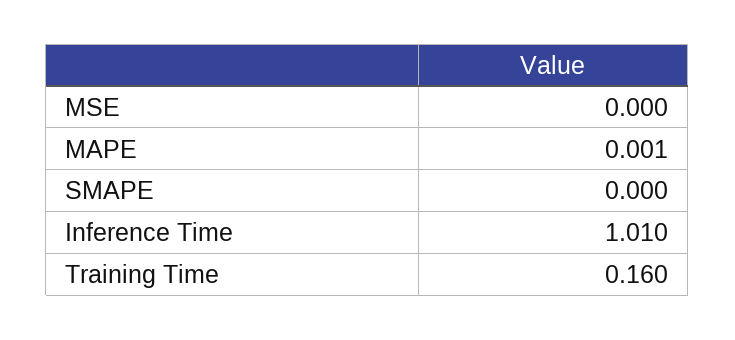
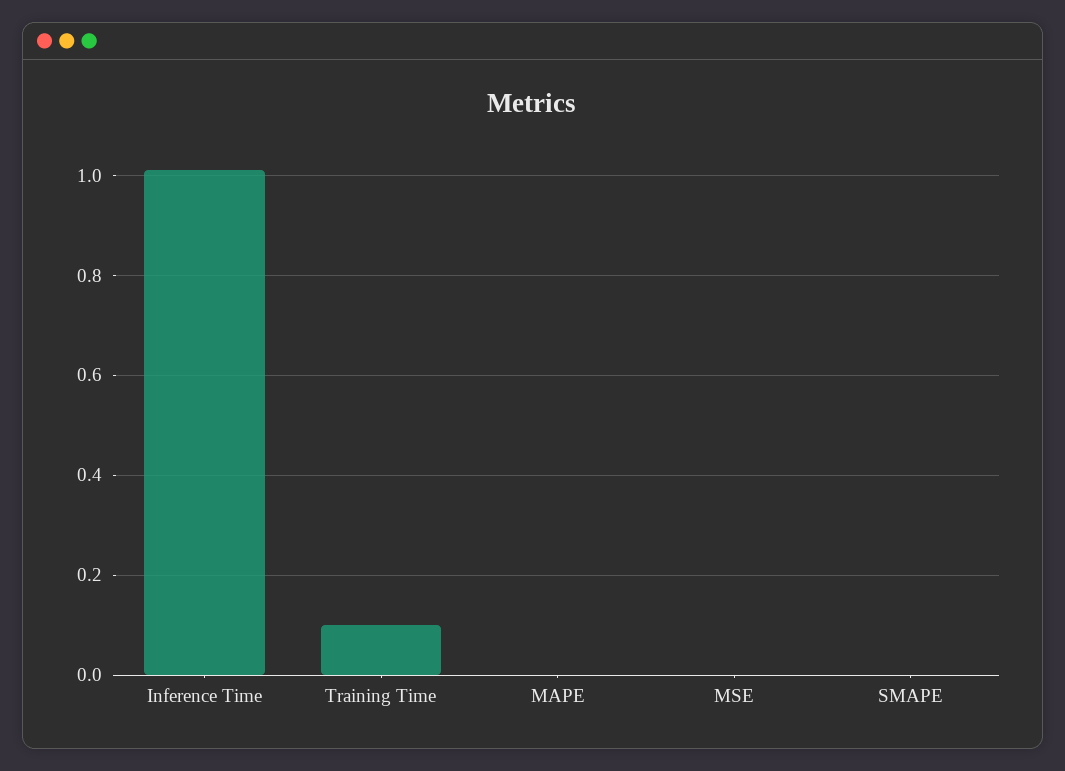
Training Time: 0.16 -> 0.1

